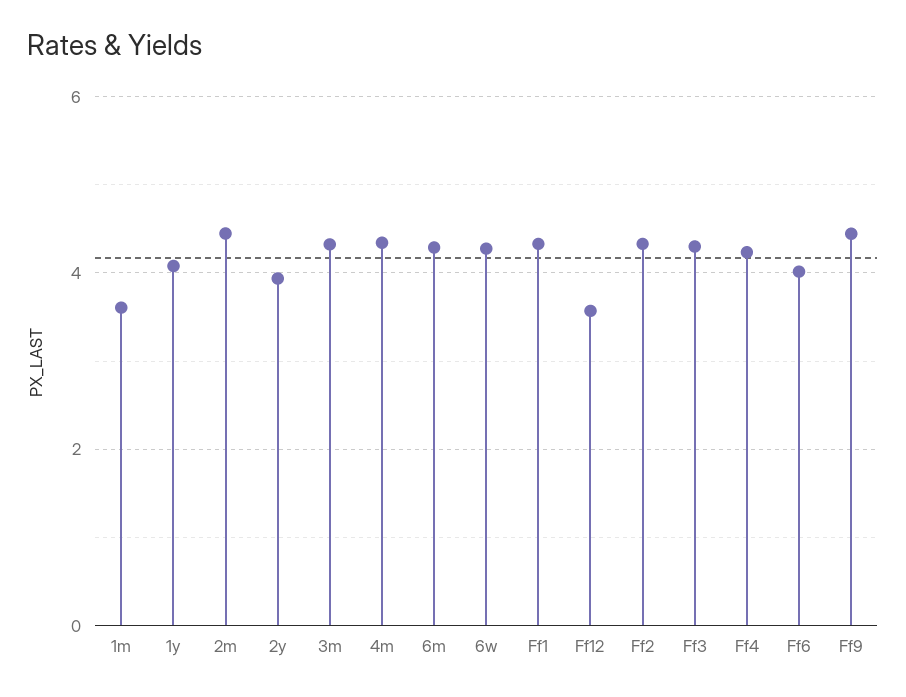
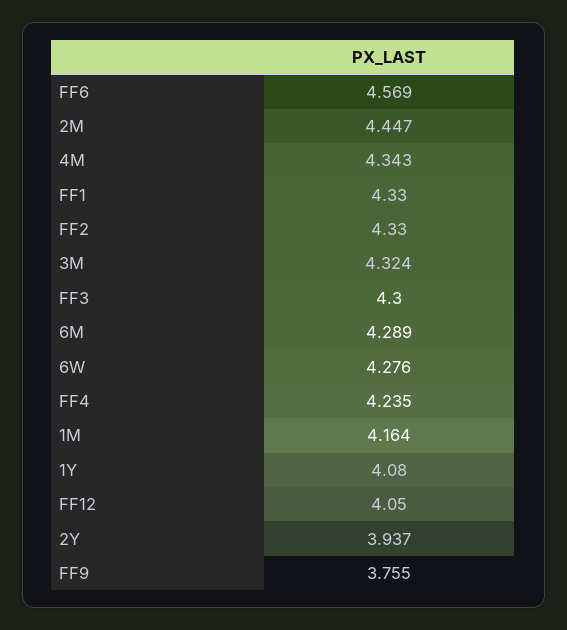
1m: 3.6 -> 4.164
Ff12: 3.6 -> 4.05
Ff6: 4 -> 4.569
Ff9: 4.4 -> 3.755

